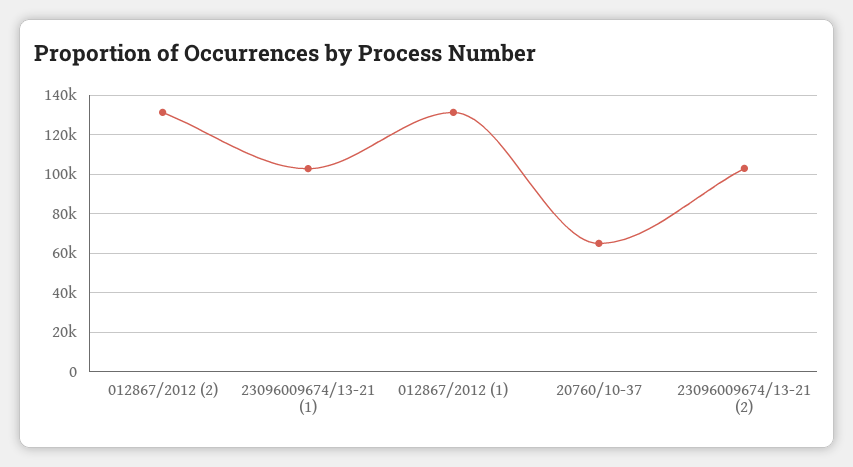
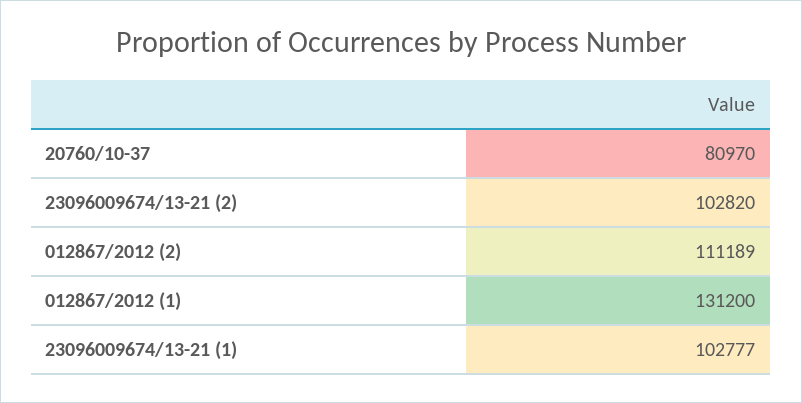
012867/2012 (2): 130000 -> 111189
20760/10-37: 65000 -> 80970

